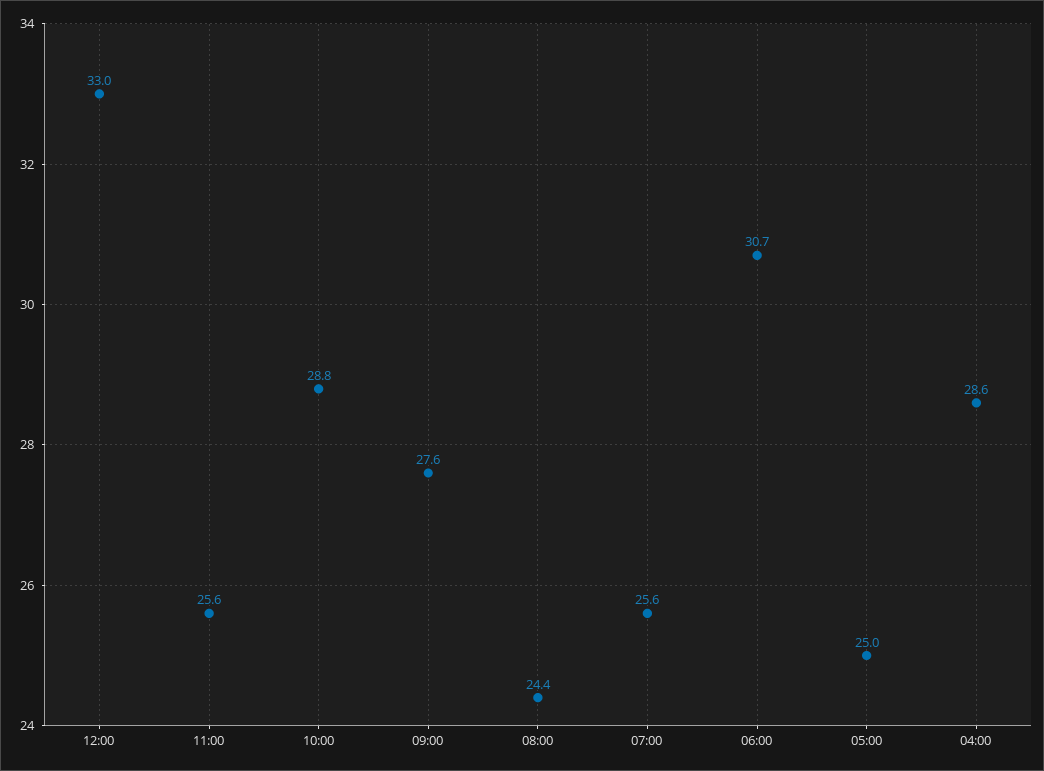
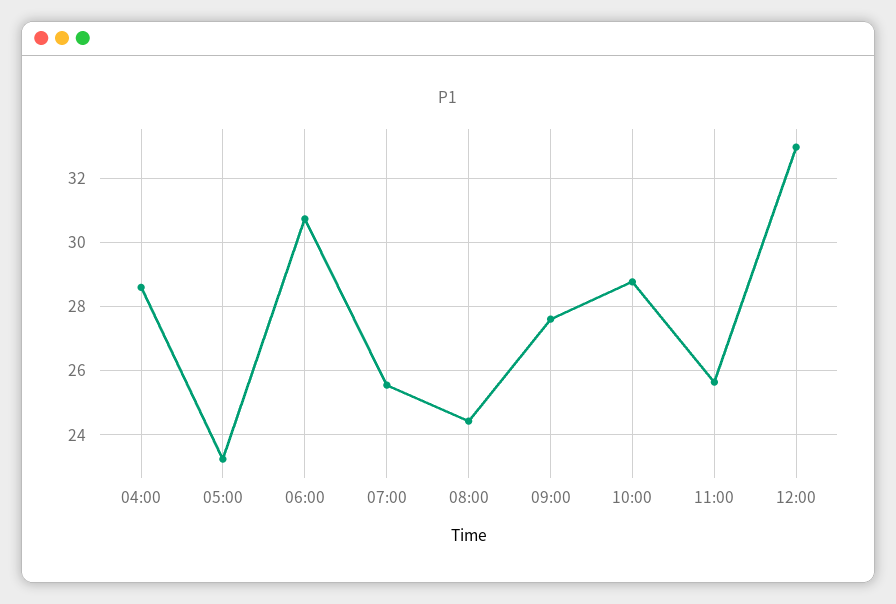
05:00: 25 -> 23.2

